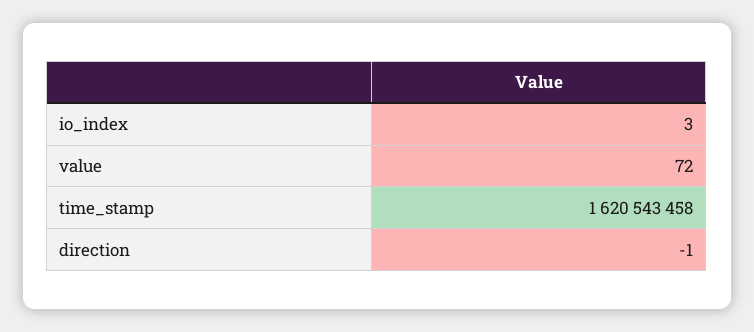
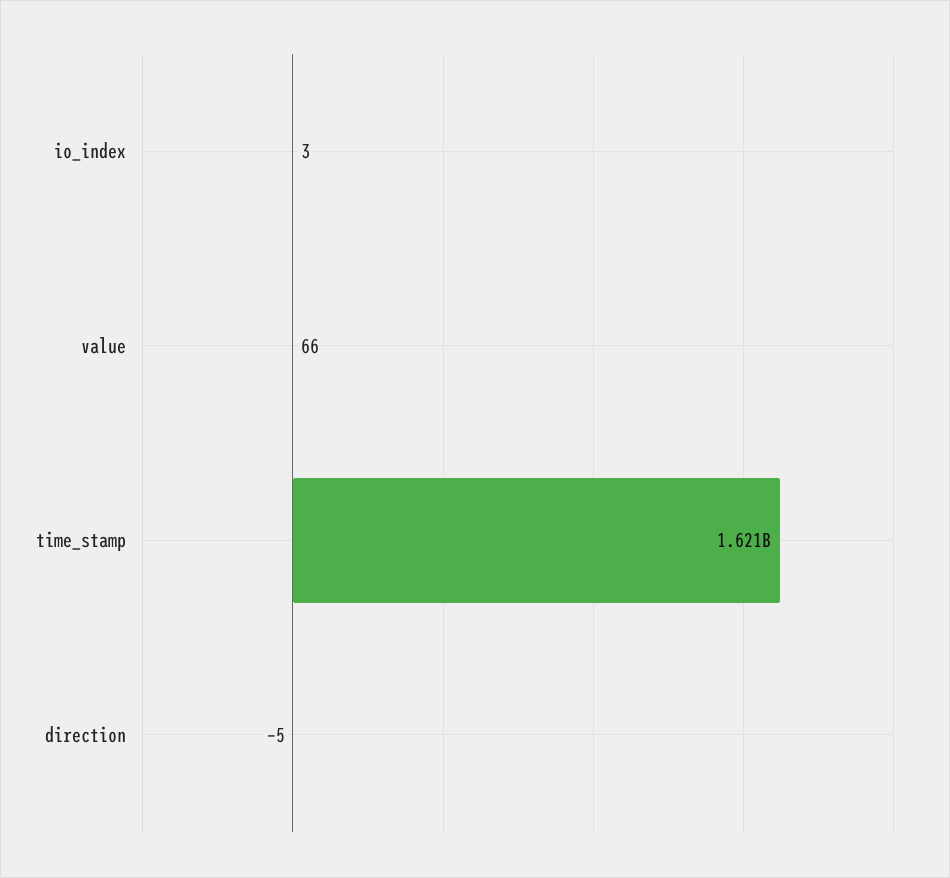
value: 72 -> 66
direction: -1 -> -5

